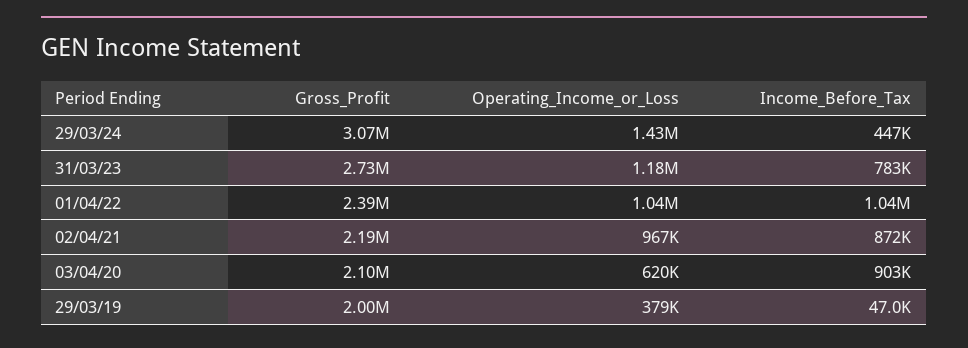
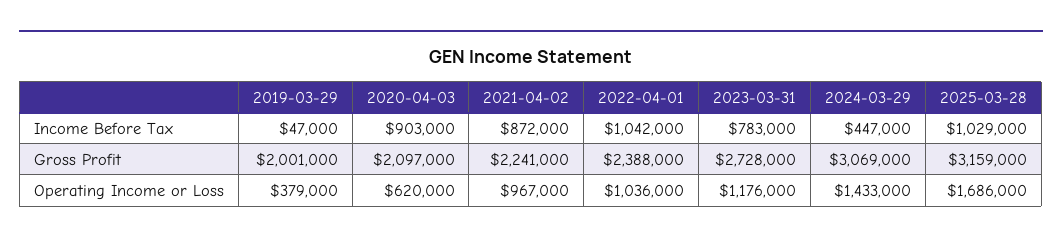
Gross_Profit, 02/04/21: 2190000 -> 2241000
Income_Before_Tax, 2025-03-28: none -> 1029000
Gross_Profit, 2025-03-28: none -> 3159000
Operating_Income_or_Loss, 2025-03-28: none -> 1686000

